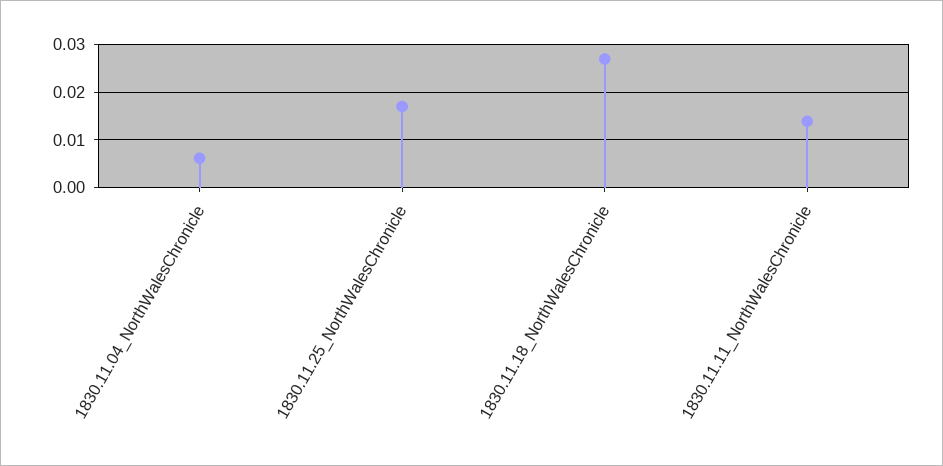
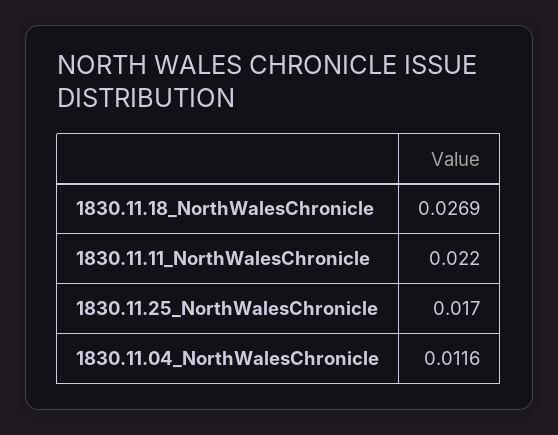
1830.11.04_NorthWalesChronicle: 0.006 -> 0.0116
1830.11.11_NorthWalesChronicle: 0.014 -> 0.022

